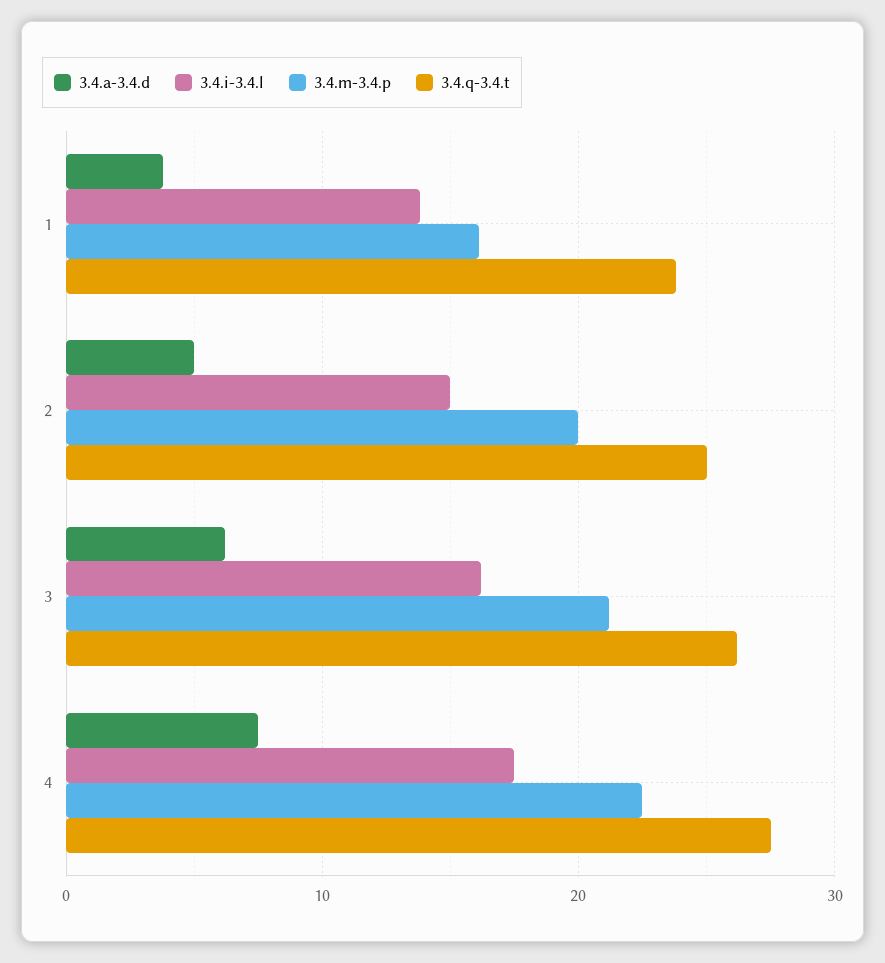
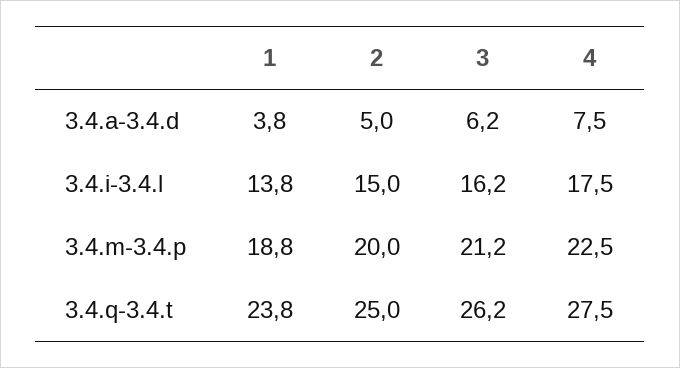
3.4.m-3.4.p, 1: 16 -> 18.8

